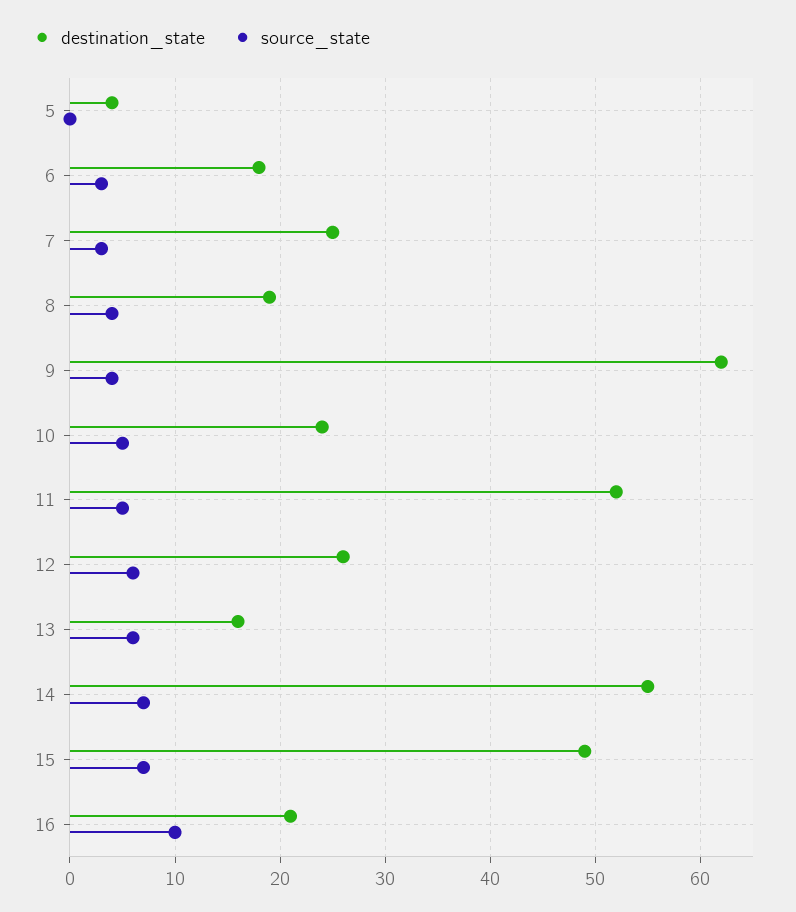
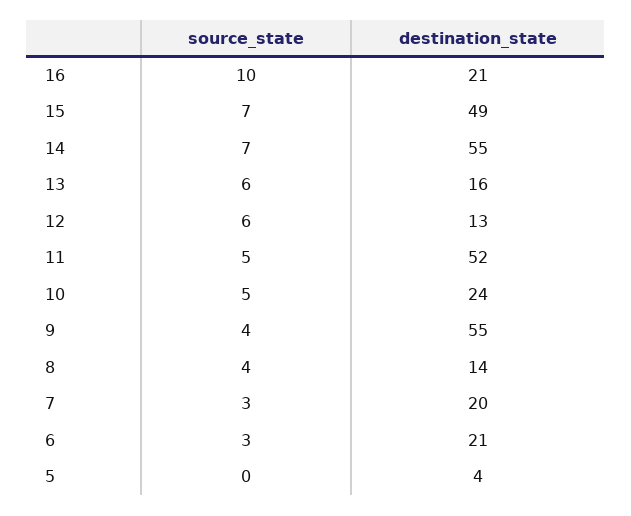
destination_state, 6: 18 -> 21
destination_state, 7: 25 -> 20
destination_state, 8: 19 -> 14
destination_state, 9: 62 -> 55
destination_state, 12: 26 -> 13

